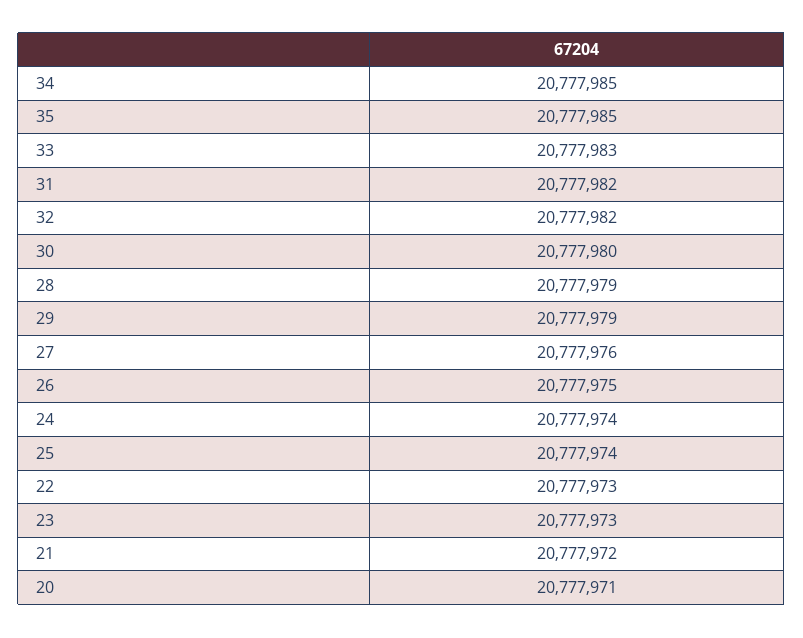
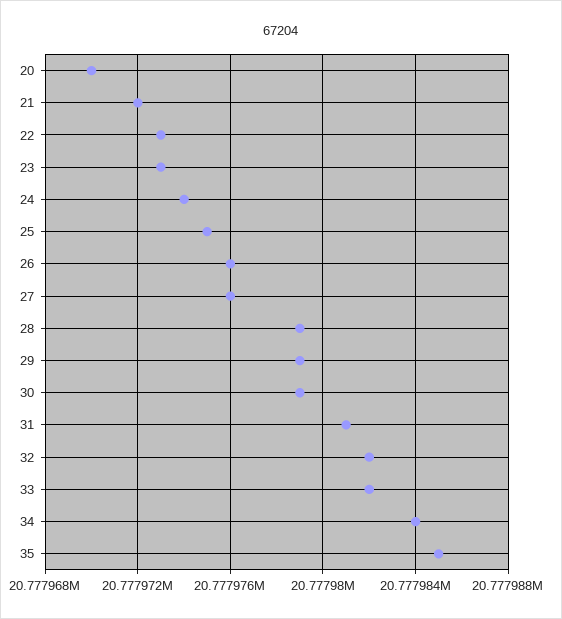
34: 20777985 -> 20777984
33: 20777983 -> 20777982
31: 20777982 -> 20777981
30: 20777980 -> 20777979
26: 20777975 -> 20777976
25: 20777974 -> 20777975
20: 20777971 -> 20777970

